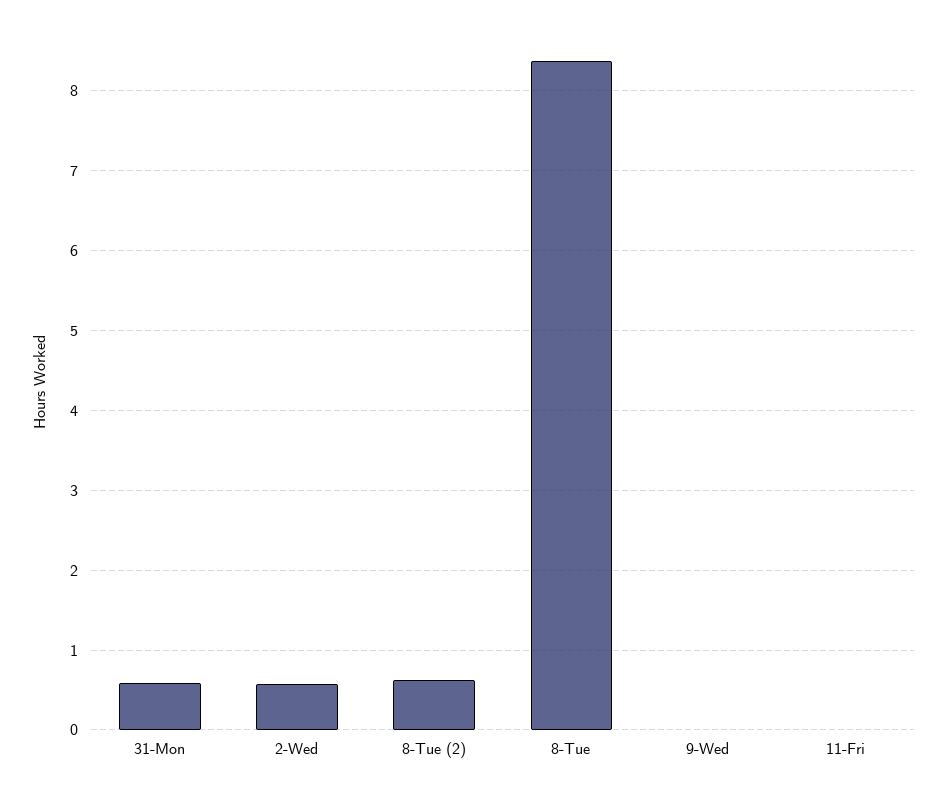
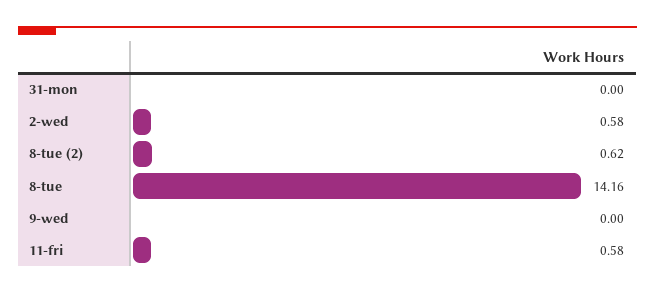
31-Mon: 0.6 -> 0
8-Tue: 8.4 -> 14.16
11-Fri: 0 -> 0.58

